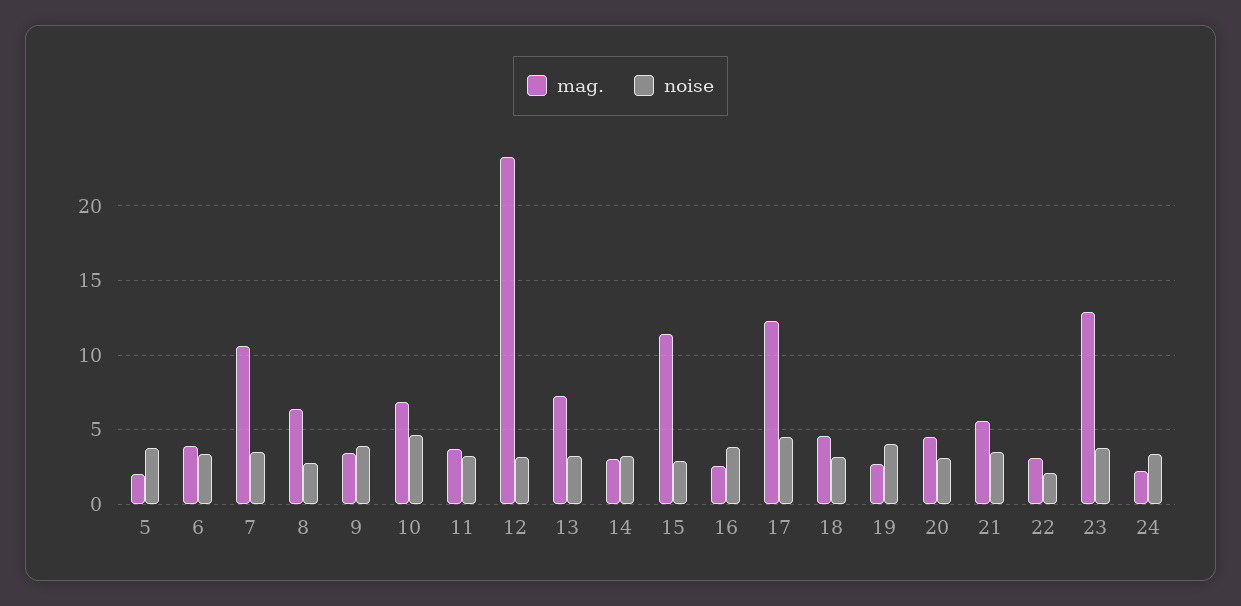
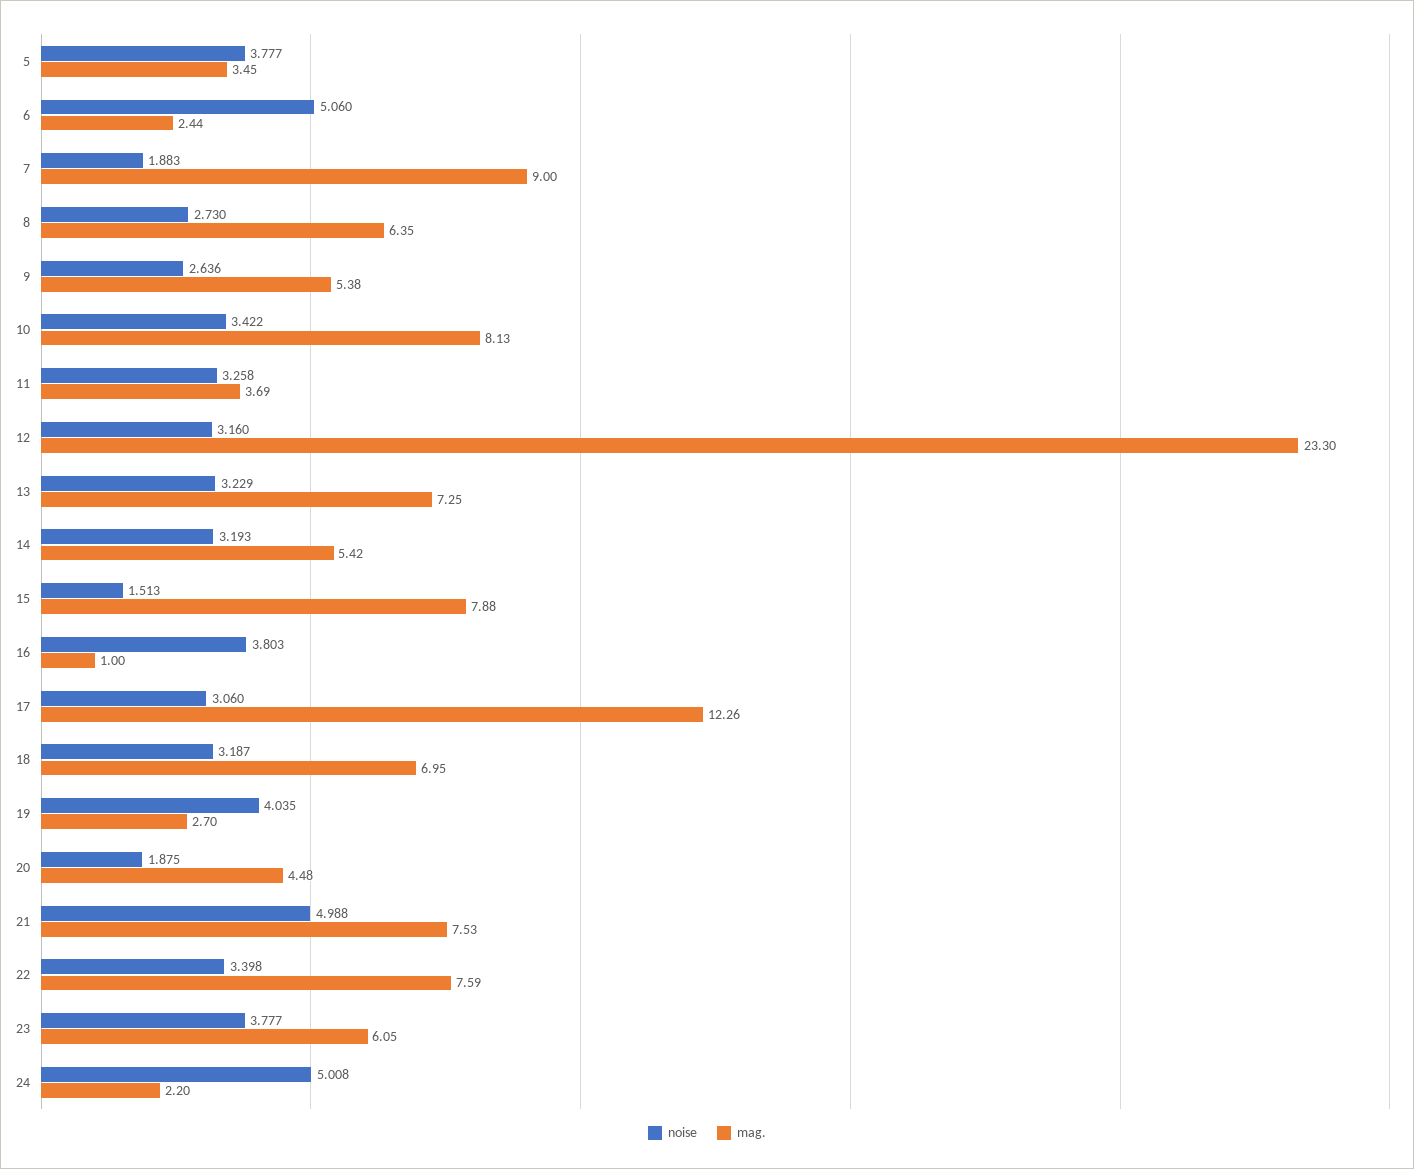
mag., 5: 2 -> 3.45
mag., 6: 4 -> 2.44
noise, 6: 3.5 -> 5.06
mag., 7: 10.5 -> 9
noise, 7: 3.5 -> 1.883
mag., 9: 3.5 -> 5.38
noise, 9: 4 -> 2.636
mag., 10: 7 -> 8.13
noise, 10: 4.5 -> 3.422
mag., 14: 3 -> 5.42
mag., 15: 11.5 -> 7.88
noise, 15: 3 -> 1.513
mag., 16: 2.5 -> 1
noise, 17: 4.5 -> 3.06
mag., 18: 4.5 -> 6.95
noise, 20: 3 -> 1.875
mag., 21: 5.5 -> 7.53
noise, 21: 3.5 -> 4.988
mag., 22: 3 -> 7.59
noise, 22: 2 -> 3.398
mag., 23: 13 -> 6.05
noise, 24: 3.5 -> 5.008

